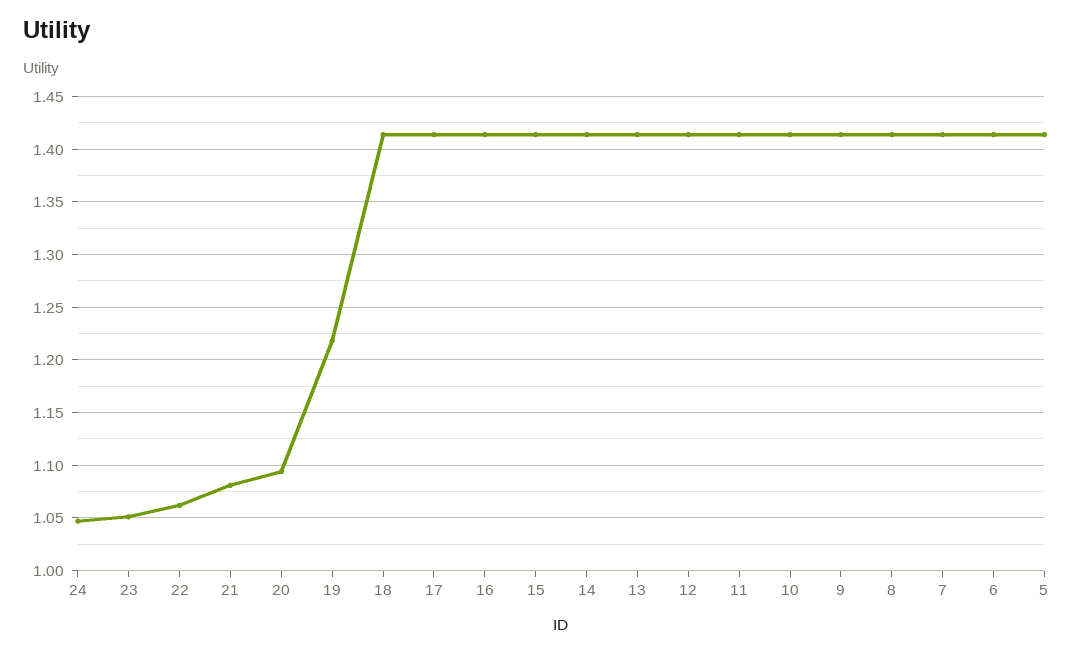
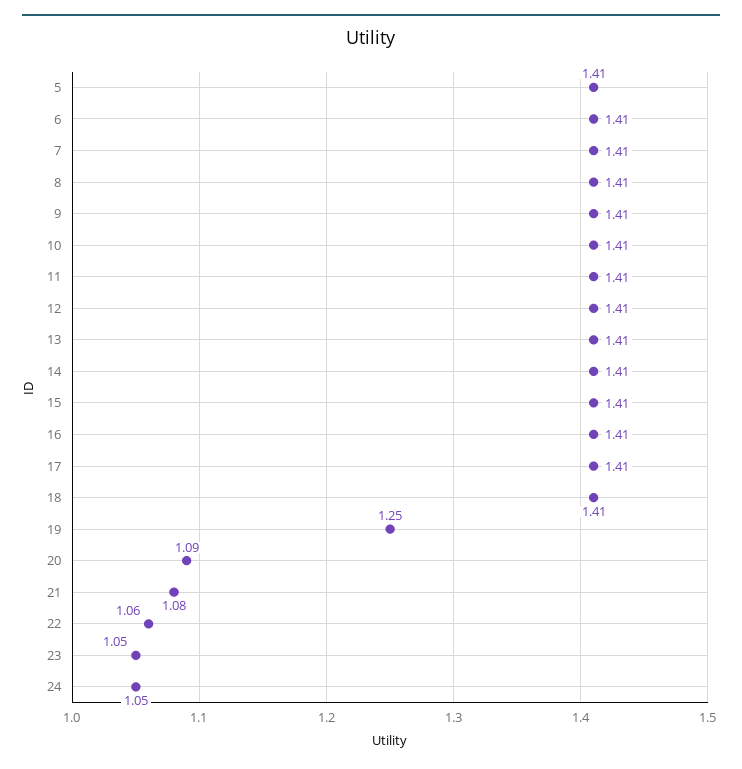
19: 1.22 -> 1.25

